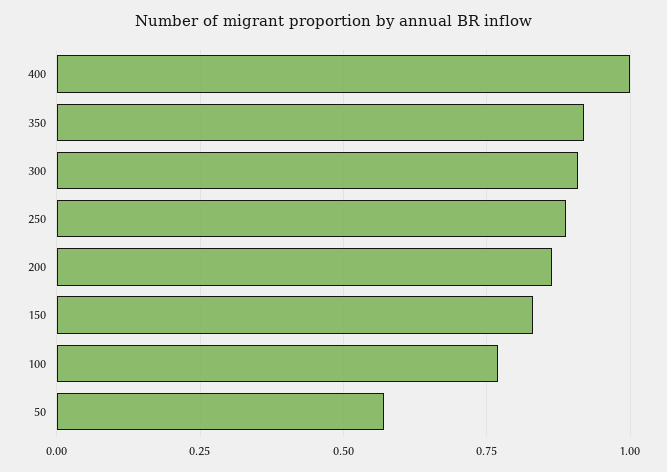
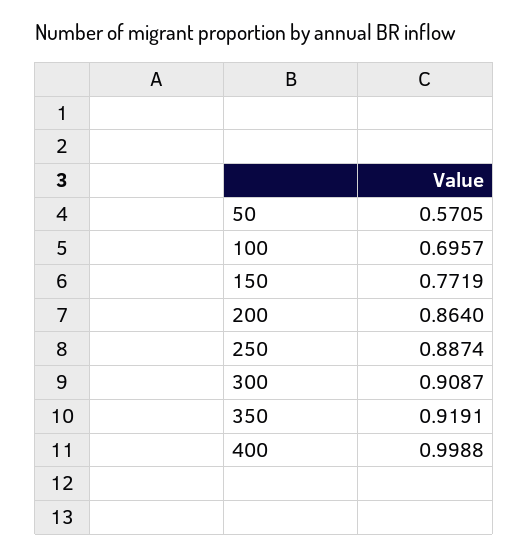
150: 0.825 -> 0.7719
100: 0.775 -> 0.6957

